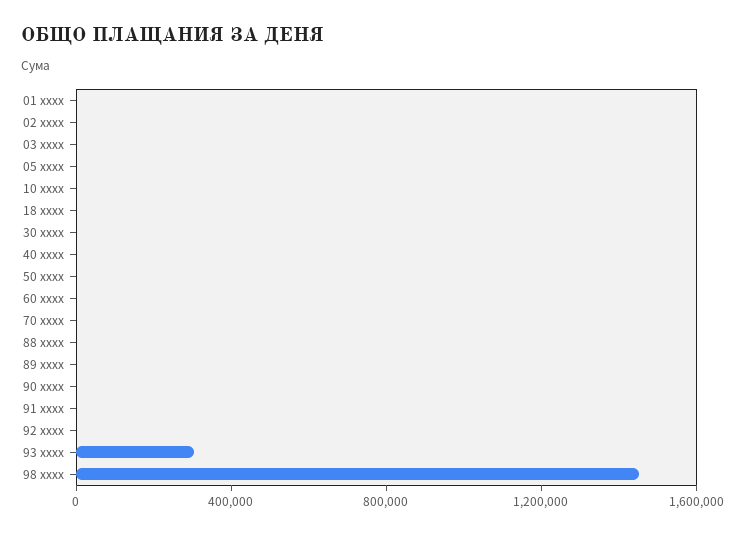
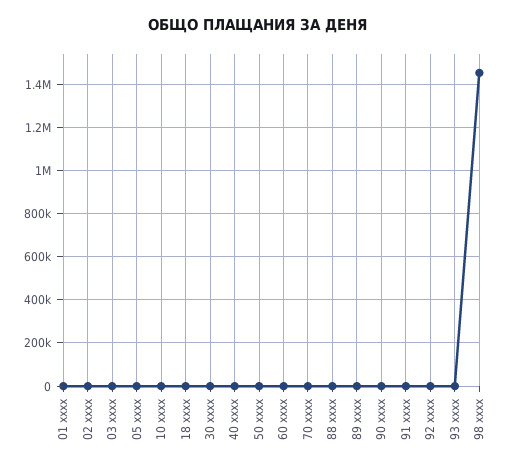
93 xxxx: 300000 -> 0

